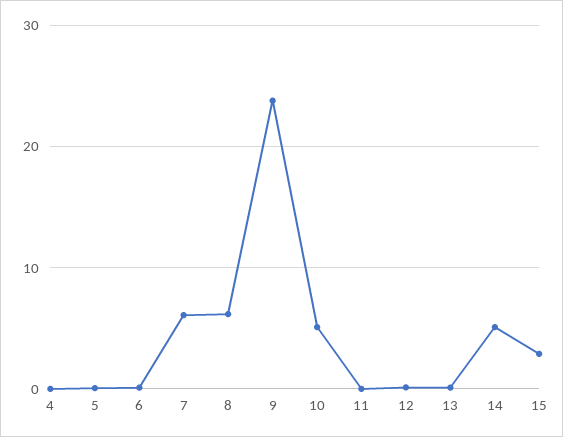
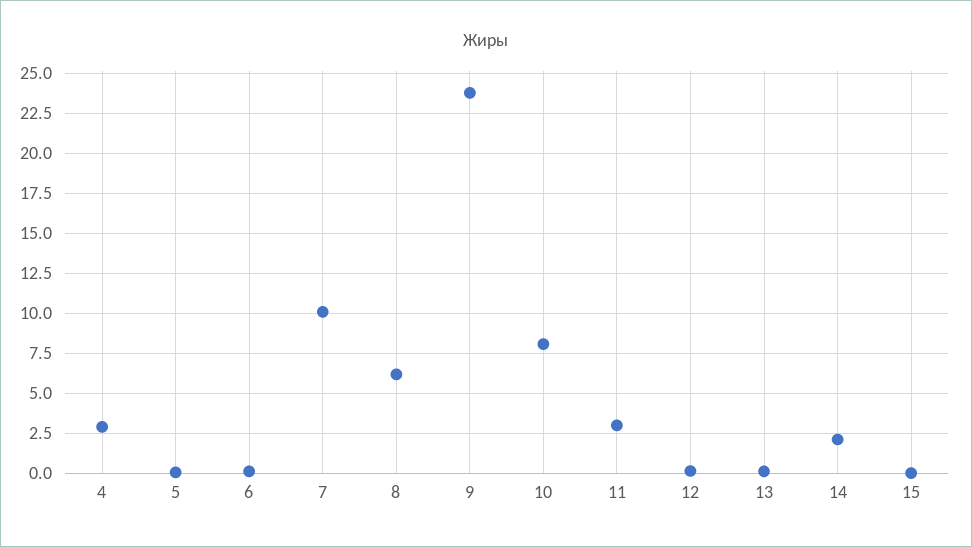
4: 0 -> 3
7: 6 -> 10
10: 5 -> 8
11: 0 -> 3
14: 5 -> 2
15: 3 -> 0

